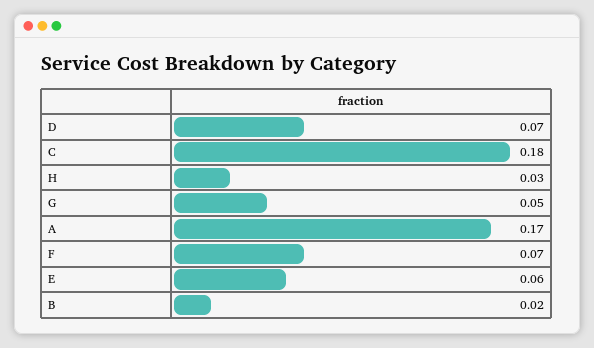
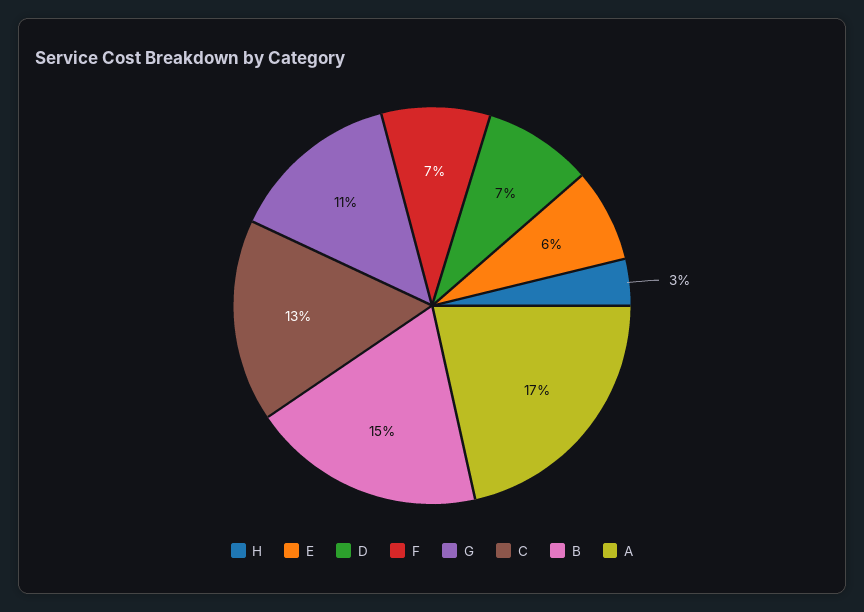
C: 0.18 -> 0.13
G: 0.05 -> 0.11
B: 0.02 -> 0.15

